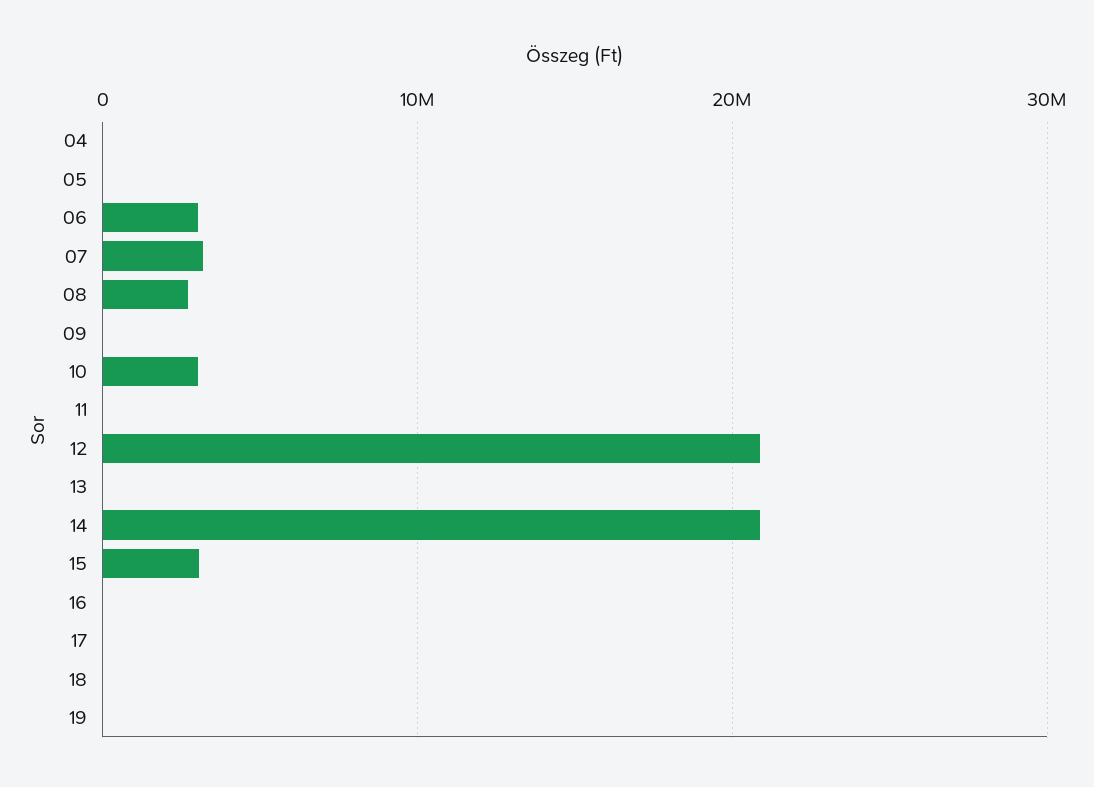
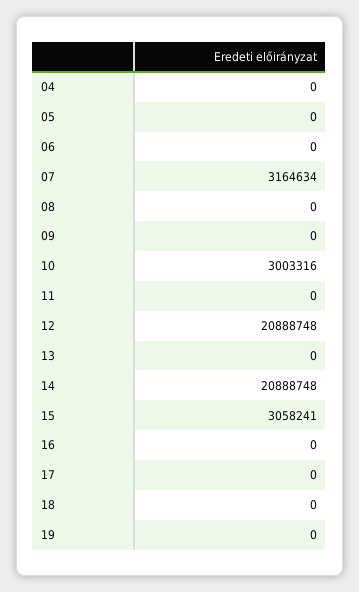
06: 3000000 -> 0
08: 3000000 -> 0

